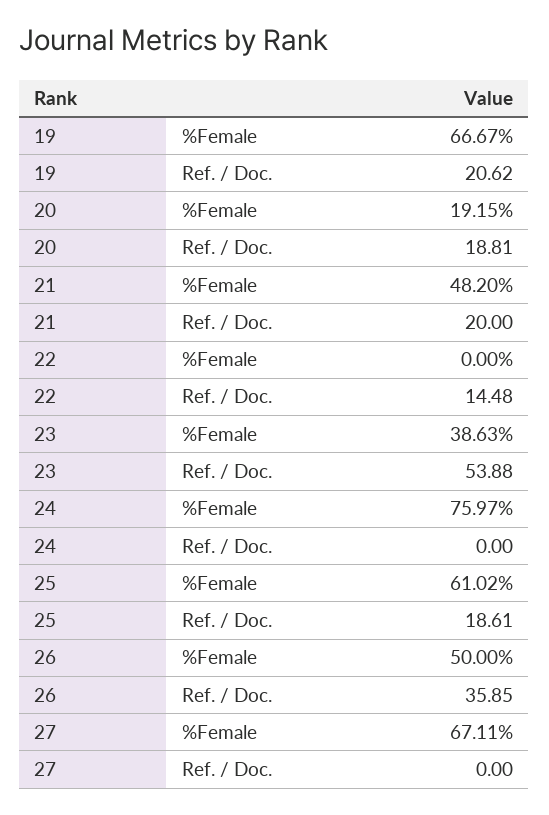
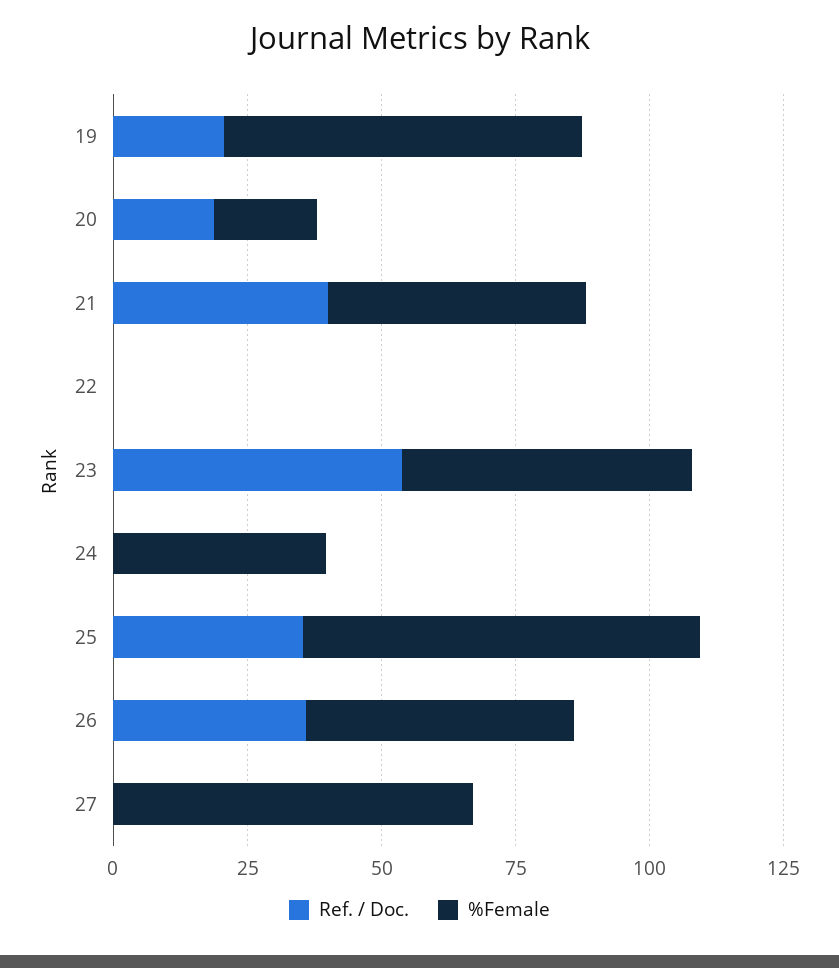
Ref. / Doc., 21: 20 -> 40
Ref. / Doc., 22: 14.48 -> 0
%Female, 23: 38.63 -> 55
%Female, 24: 75.97 -> 40
%Female, 25: 61.02 -> 75
Ref. / Doc., 25: 18.61 -> 35

